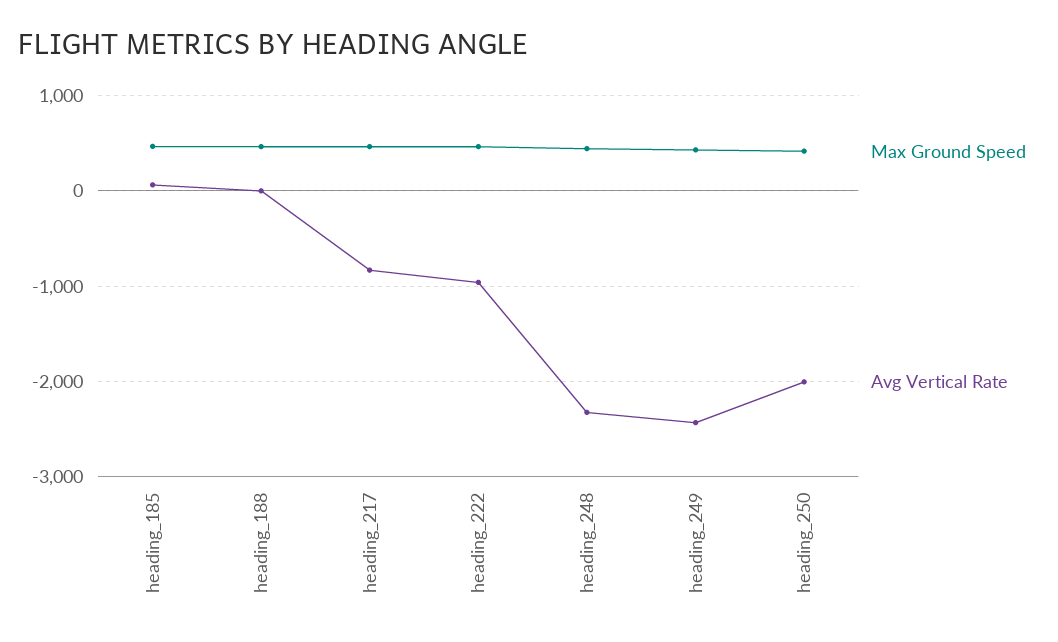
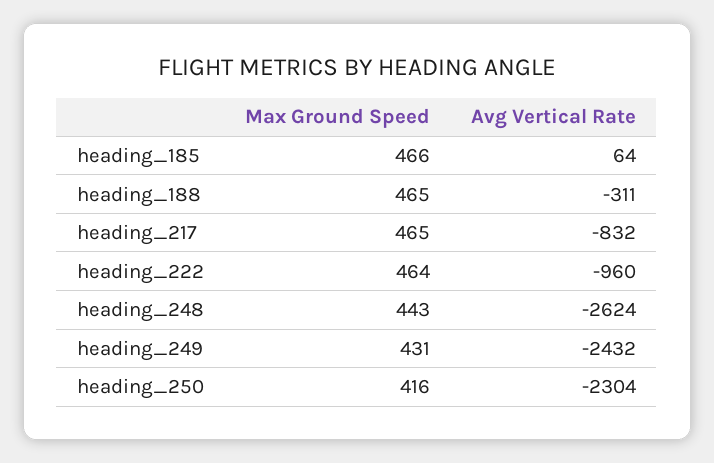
Avg Vertical Rate, heading_188: 0 -> -311
Avg Vertical Rate, heading_248: -2300 -> -2624
Avg Vertical Rate, heading_250: -2000 -> -2304

